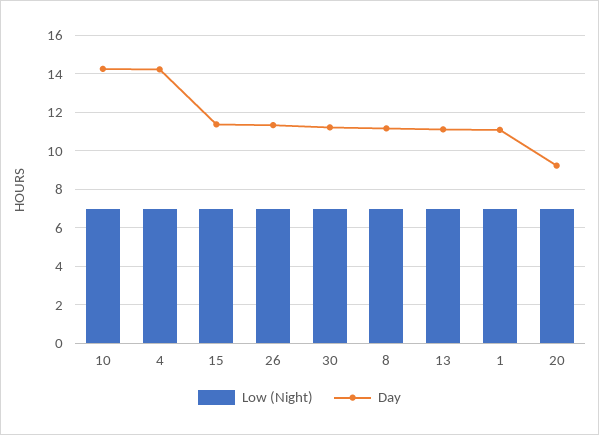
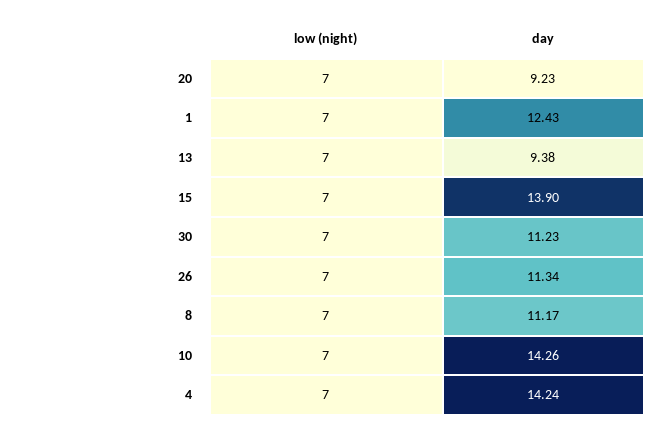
Day, 15: 11.5 -> 13.9
Day, 13: 11 -> 9.38
Day, 1: 11 -> 12.43

